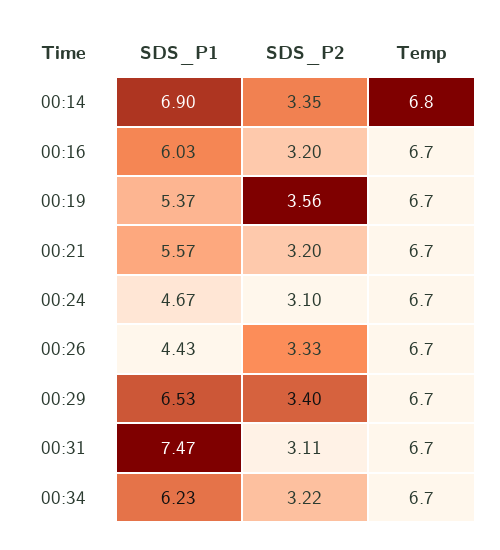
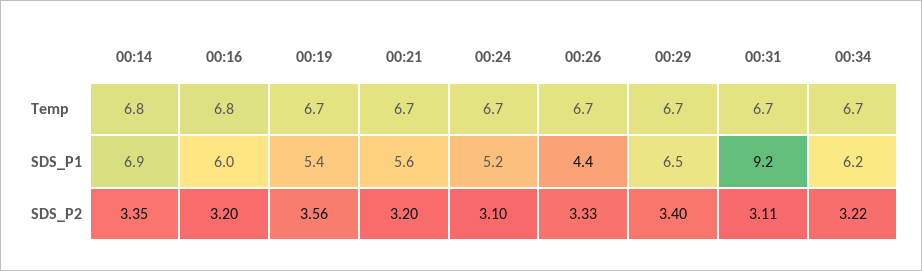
Temp, 00:16: 6.7 -> 6.8
SDS_P1, 00:24: 4.67 -> 5.2
SDS_P1, 00:31: 7.47 -> 9.2

